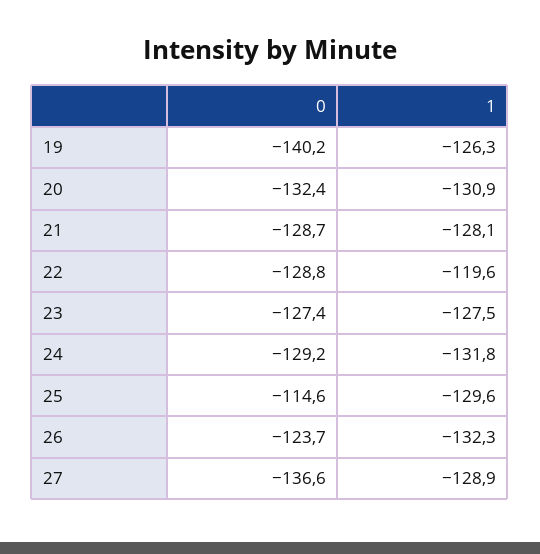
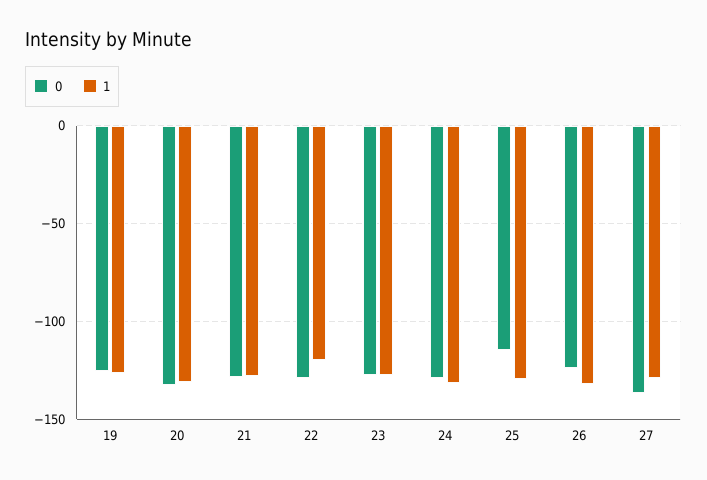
0, 19: -140.2 -> -125

